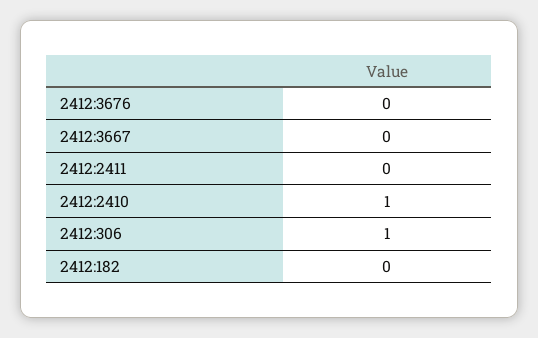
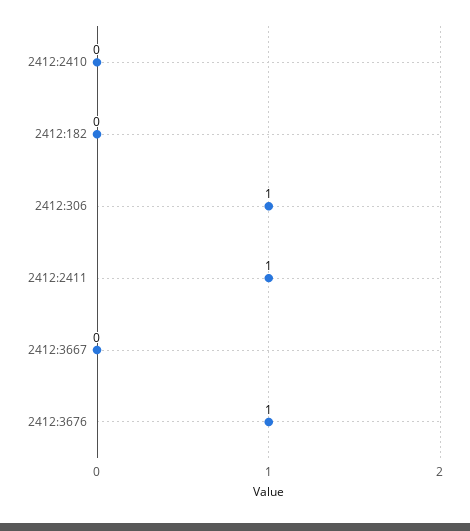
2412:3676: 0 -> 1
2412:2411: 0 -> 1
2412:2410: 1 -> 0

